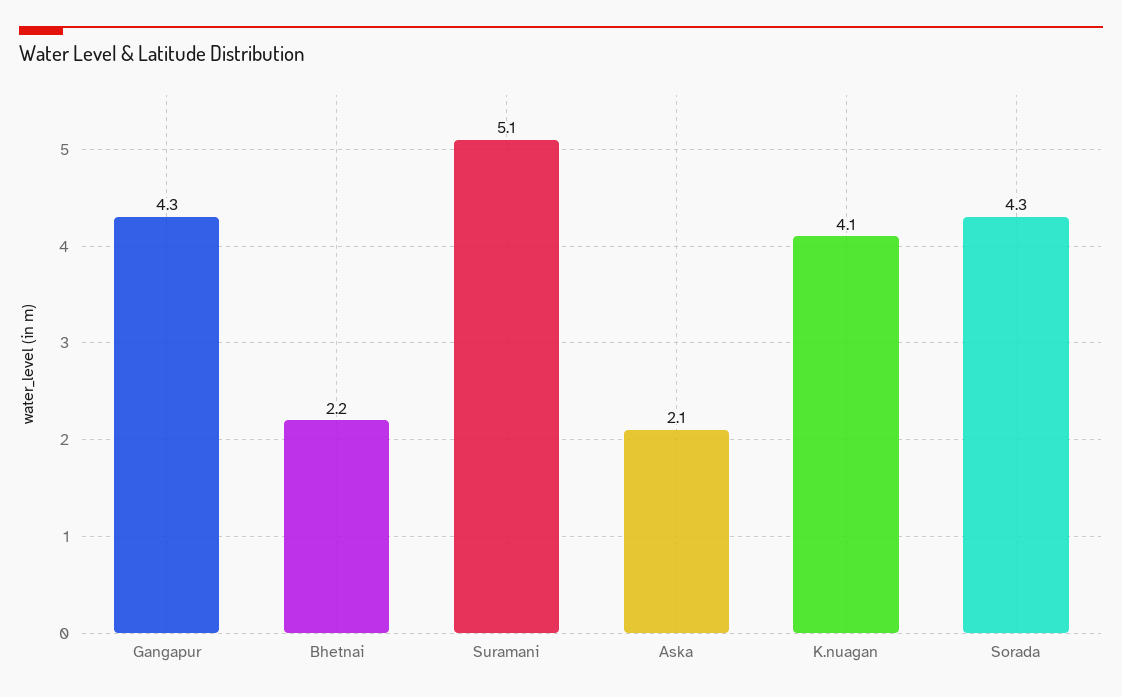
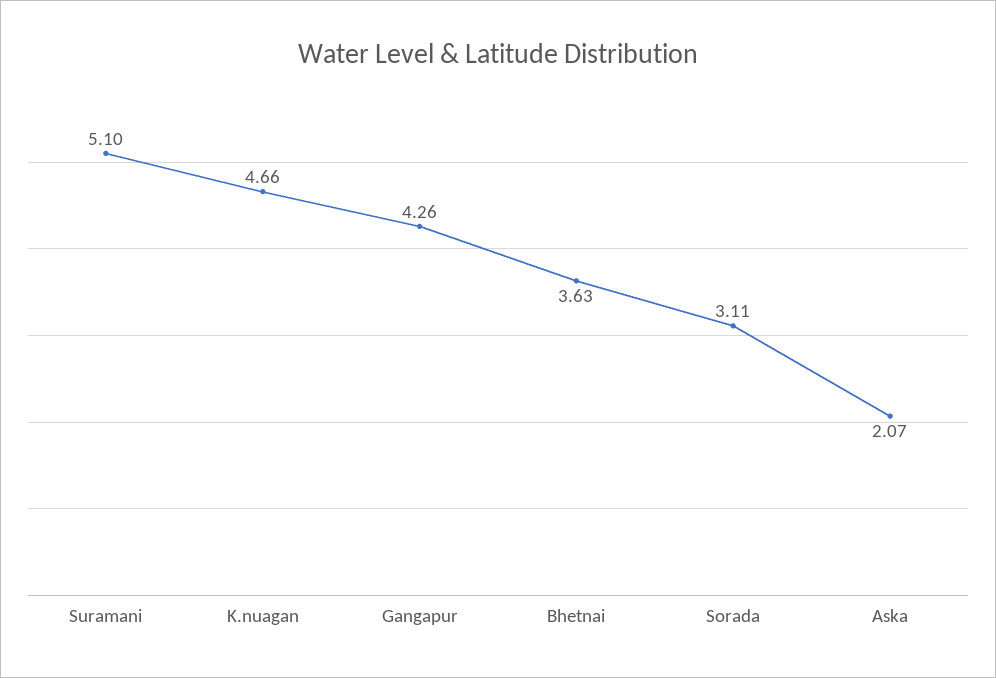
Bhetnai: 2.2 -> 3.63
K.nuagan: 4.1 -> 4.66
Sorada: 4.3 -> 3.11

